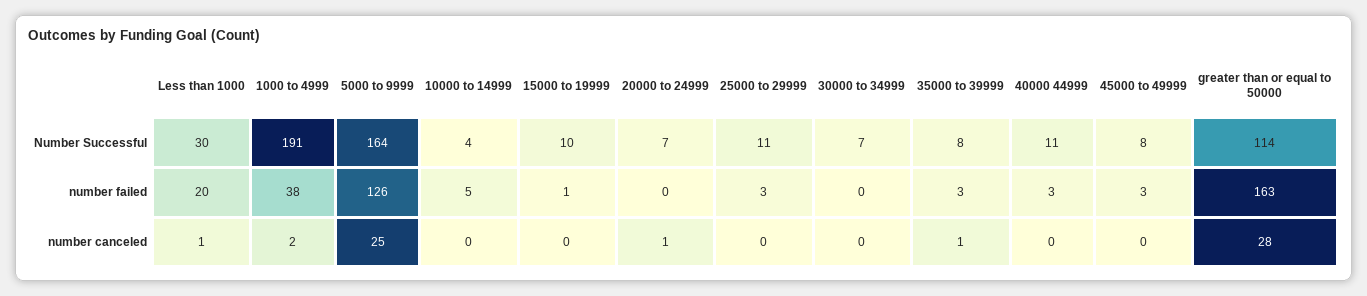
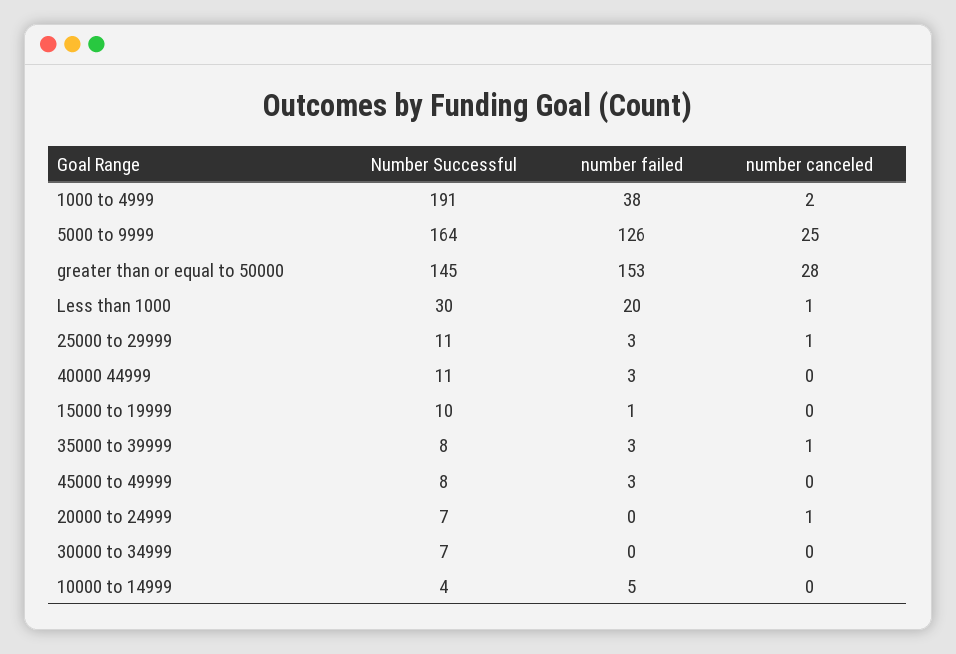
greater than or equal to 50000, Number Successful: 114 -> 145
greater than or equal to 50000, number failed: 163 -> 153
25000 to 29999, number canceled: 0 -> 1

